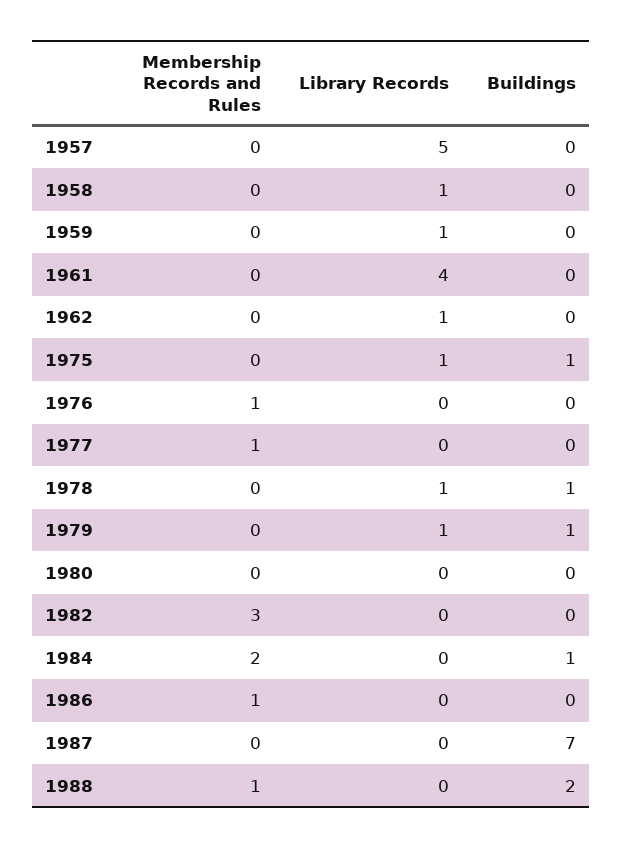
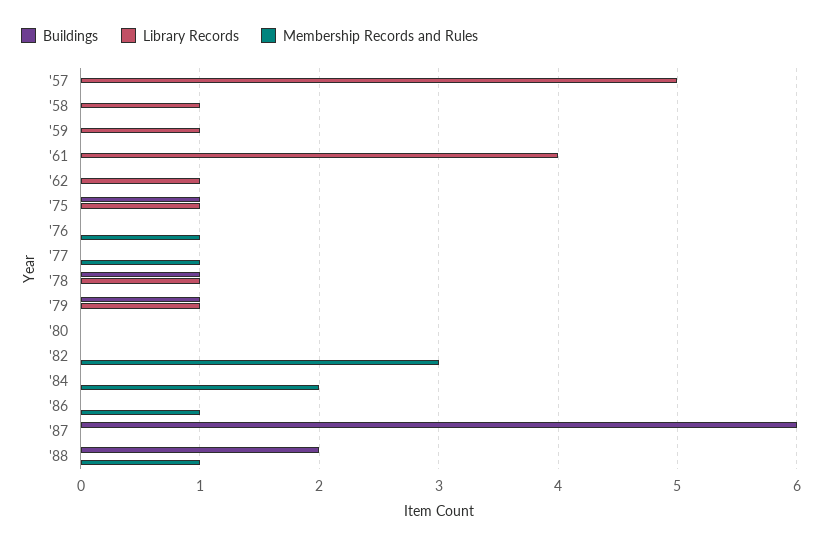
Buildings, 1984: 1 -> 0
Buildings, 1987: 7 -> 6

